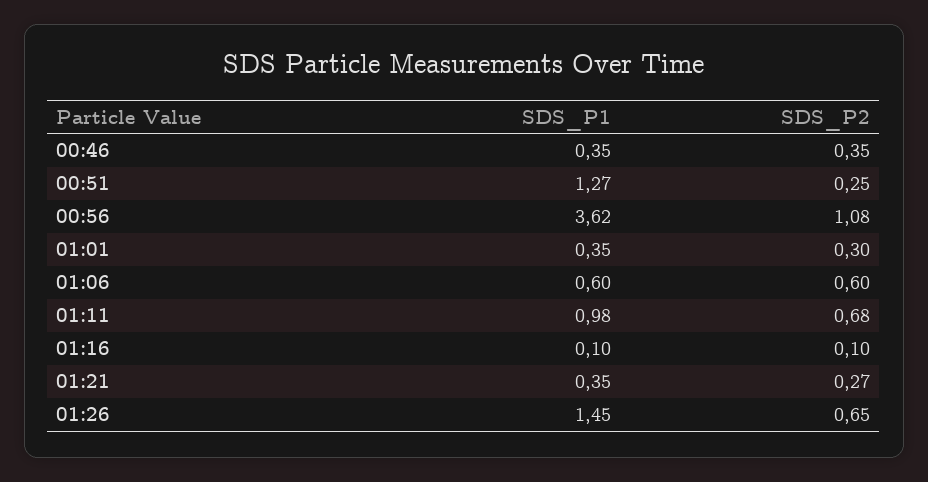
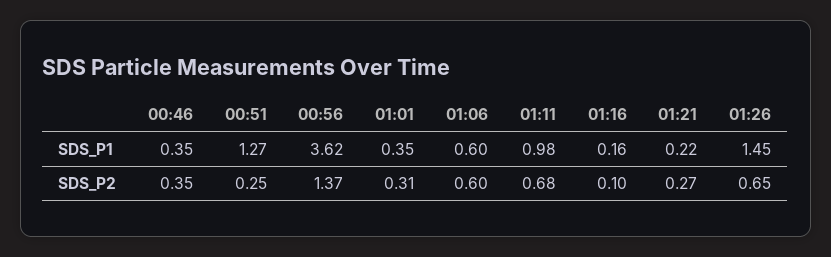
SDS_P2, 00:56: 1.08 -> 1.37
SDS_P2, 01:01: 0.3 -> 0.31
SDS_P1, 01:16: 0.1 -> 0.16
SDS_P1, 01:21: 0.35 -> 0.22

